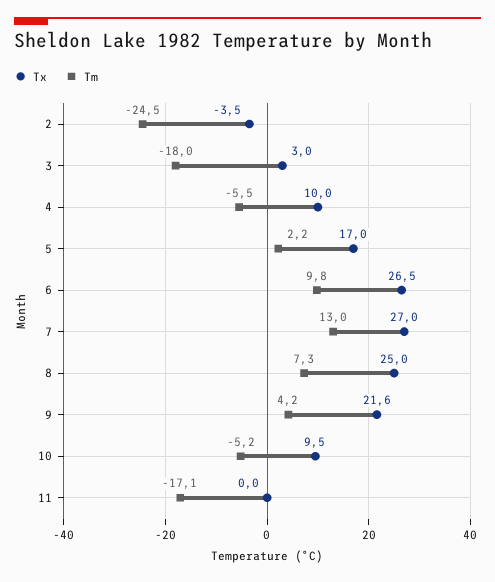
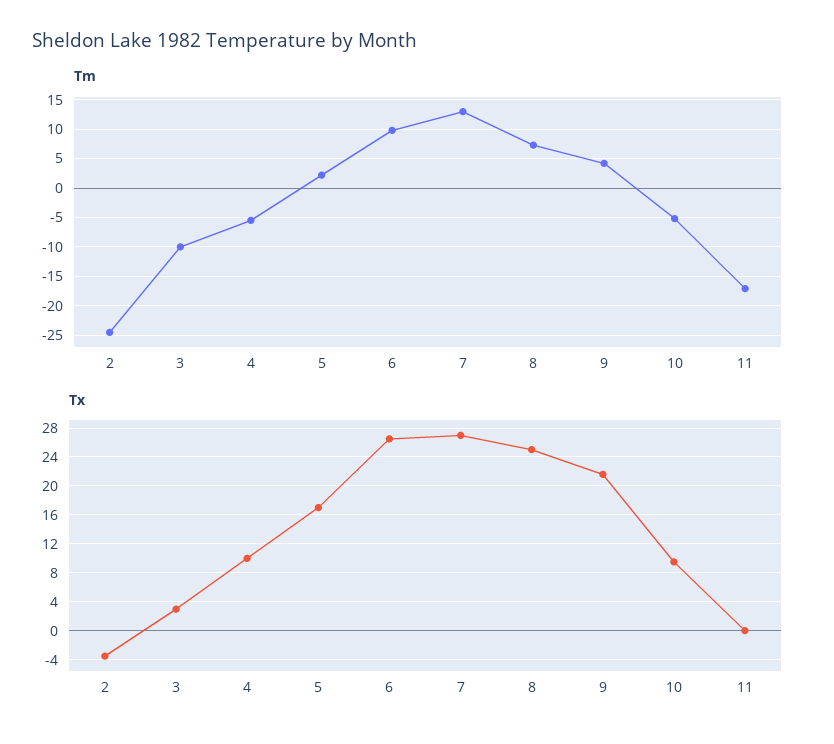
Tm, 3: -18 -> -10

